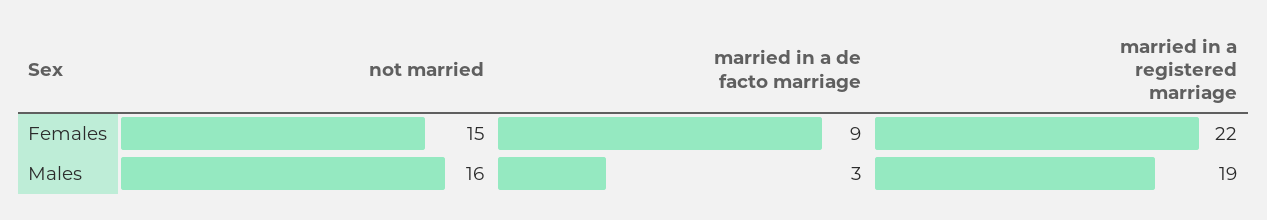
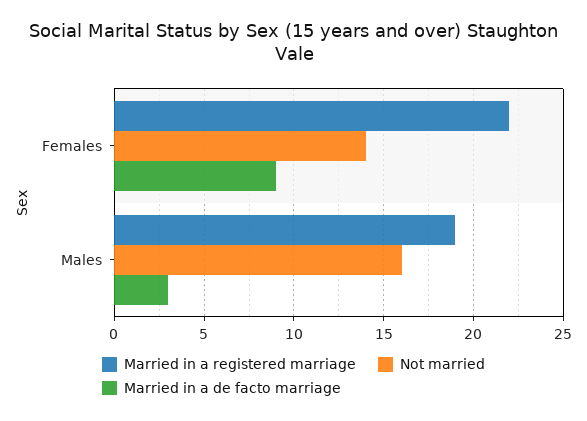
not married, Females: 15 -> 14

